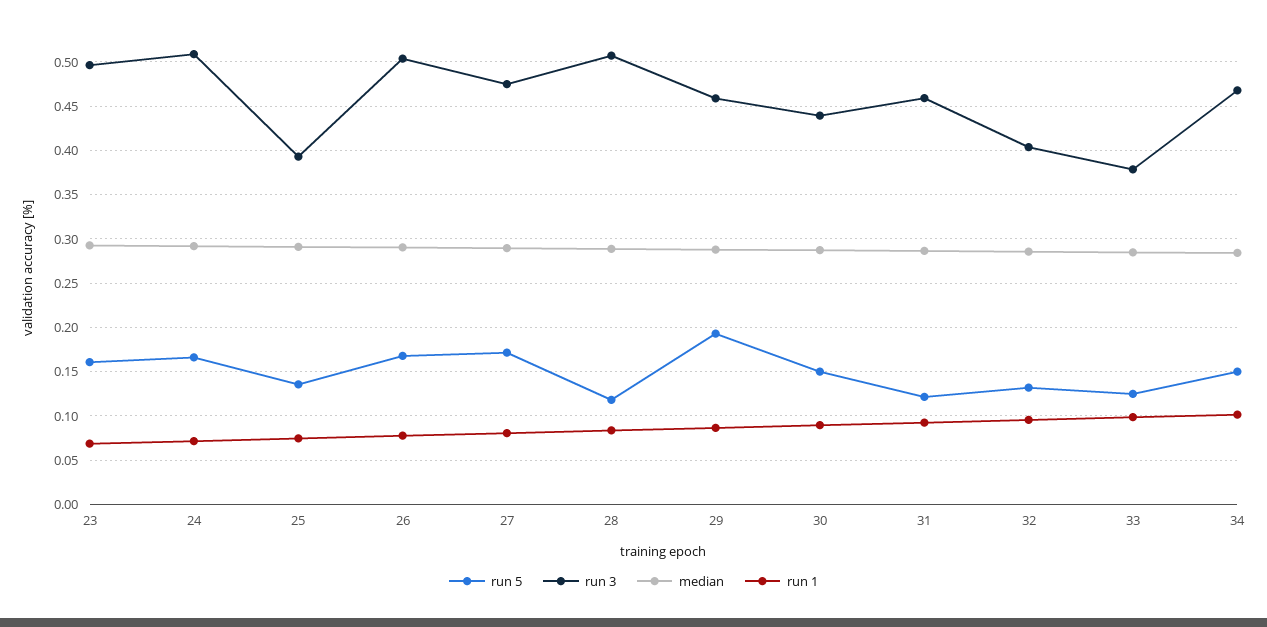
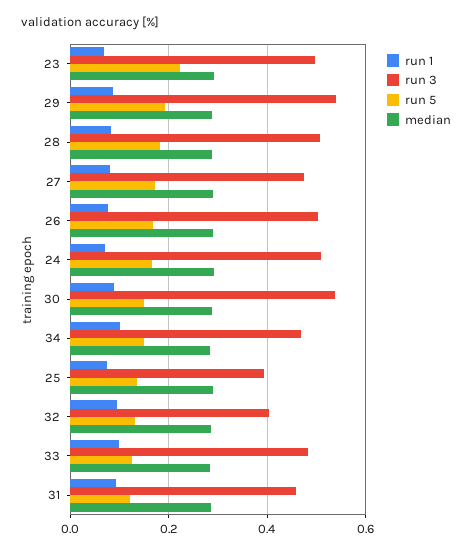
run 5, 23: 0.16 -> 0.22
run 5, 28: 0.12 -> 0.18
run 3, 29: 0.46 -> 0.54
run 3, 30: 0.44 -> 0.54
run 3, 33: 0.38 -> 0.48

